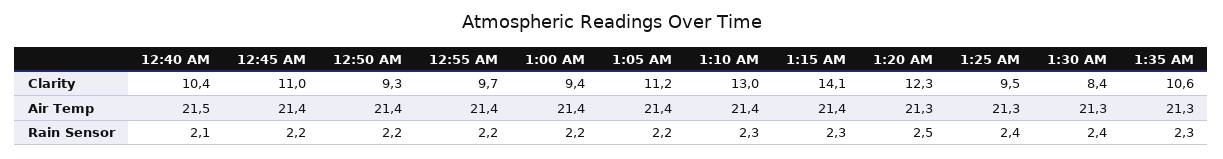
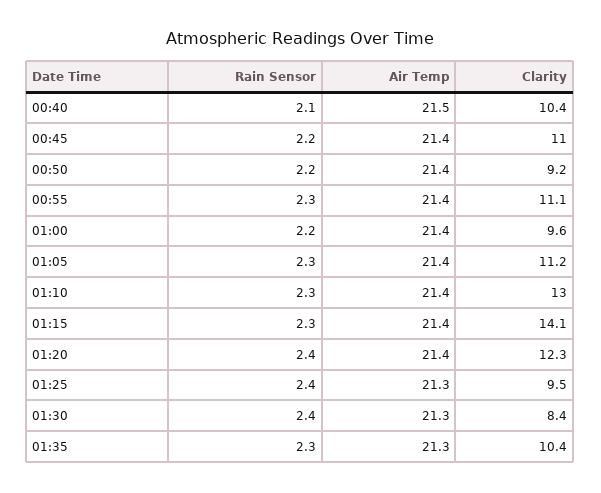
12:50 AM, Clarity: 9.3 -> 9.2
12:55 AM, Clarity: 9.7 -> 11.1
1:00 AM, Clarity: 9.4 -> 9.6
1:35 AM, Clarity: 10.6 -> 10.4
1:20 AM, Air Temp: 21.3 -> 21.4
12:55 AM, Rain Sensor: 2.2 -> 2.3
1:05 AM, Rain Sensor: 2.2 -> 2.3
1:20 AM, Rain Sensor: 2.5 -> 2.4

